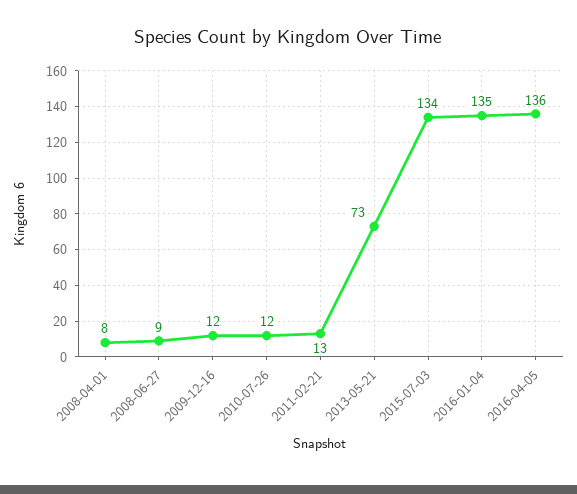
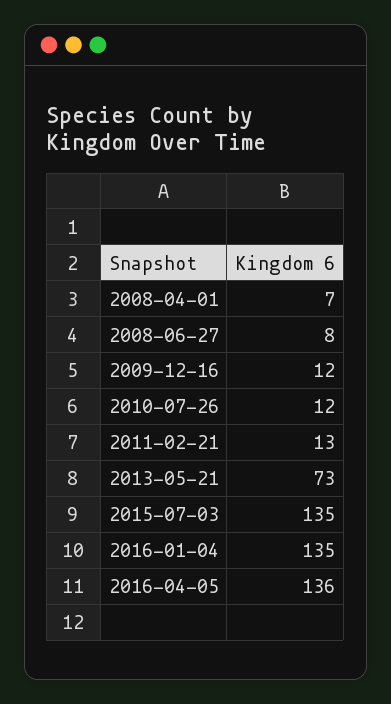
2008-04-01: 8 -> 7
2008-06-27: 9 -> 8
2015-07-03: 134 -> 135

